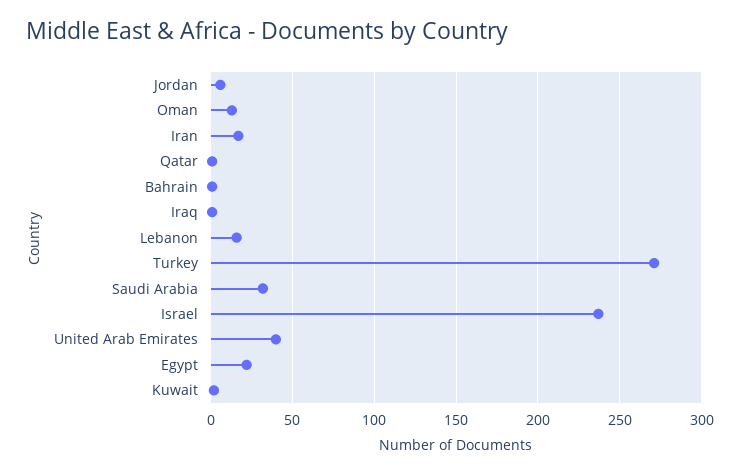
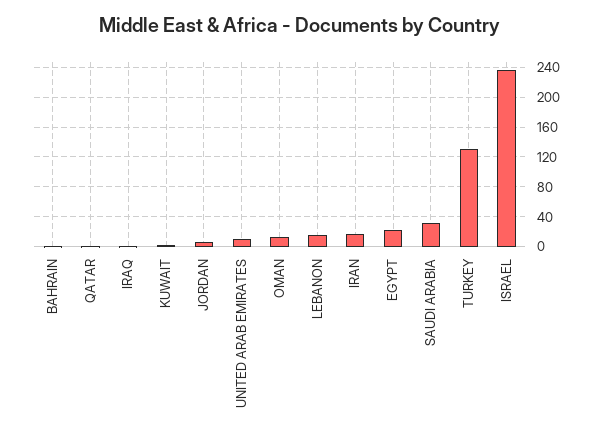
Turkey: 270 -> 130
United Arab Emirates: 40 -> 10

